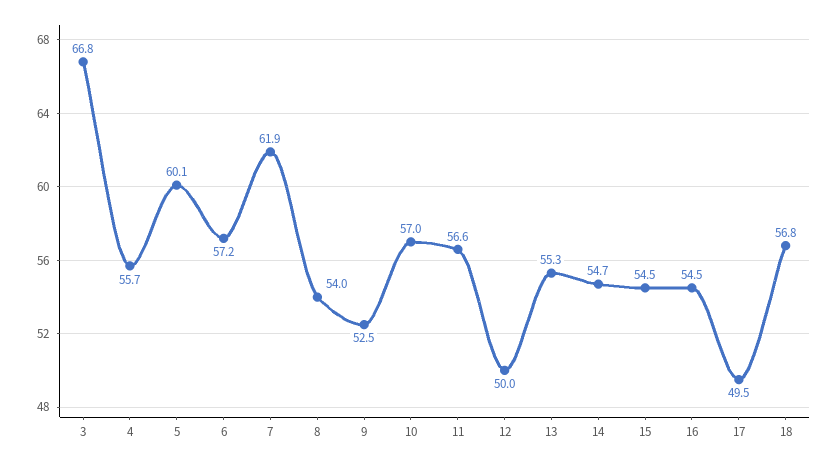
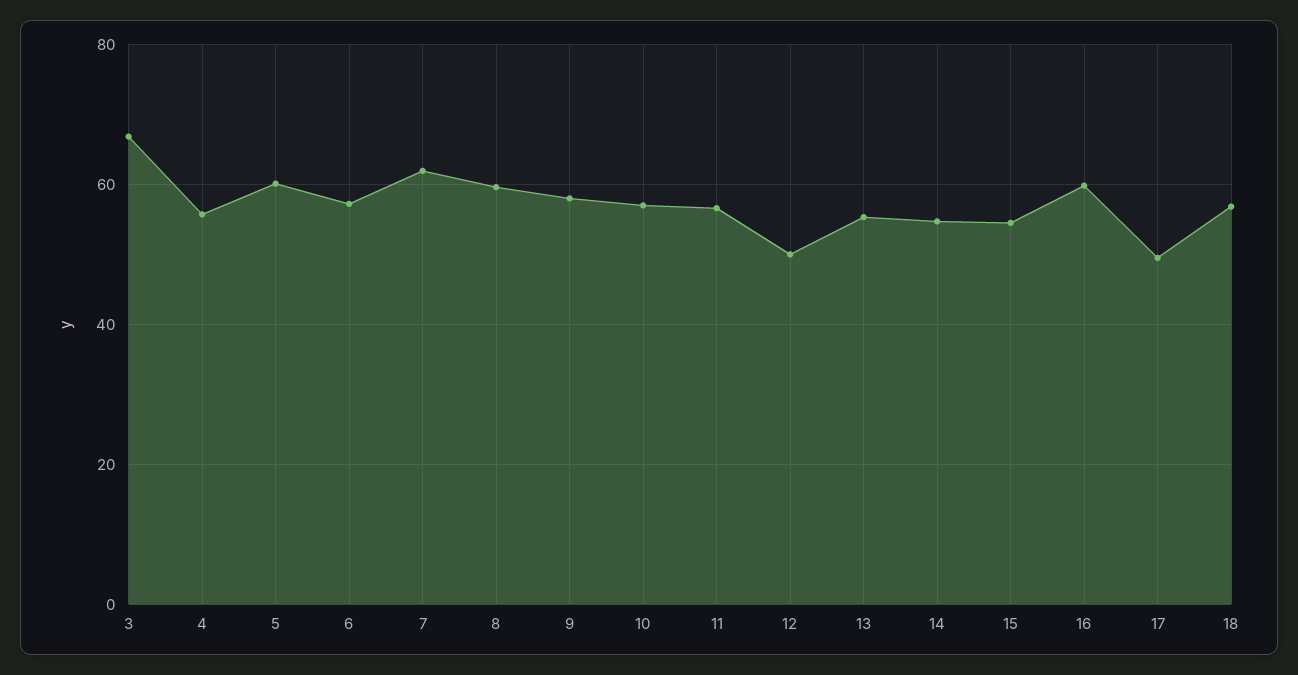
8: 54 -> 60
9: 52.5 -> 58
16: 54.5 -> 60

